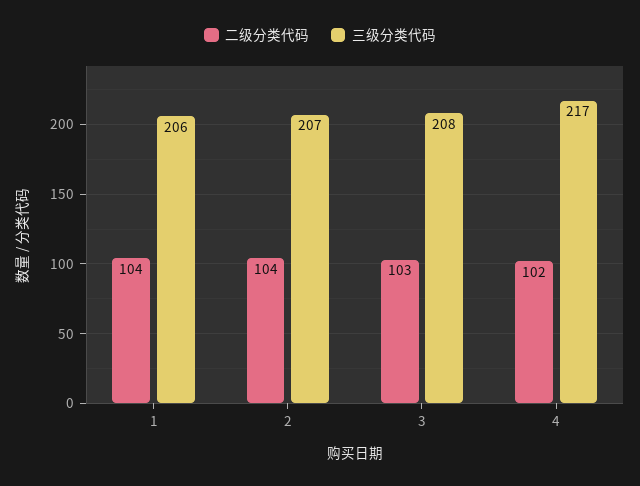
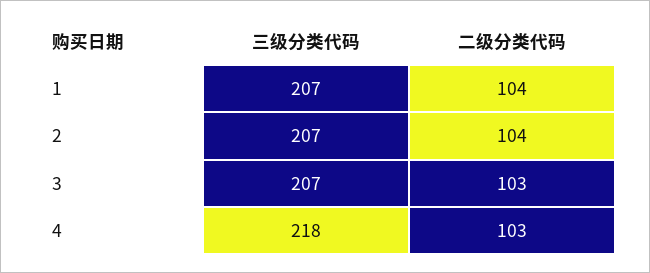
三级分类代码, 1: 206 -> 207
三级分类代码, 3: 208 -> 207
二级分类代码, 4: 102 -> 103
三级分类代码, 4: 217 -> 218

